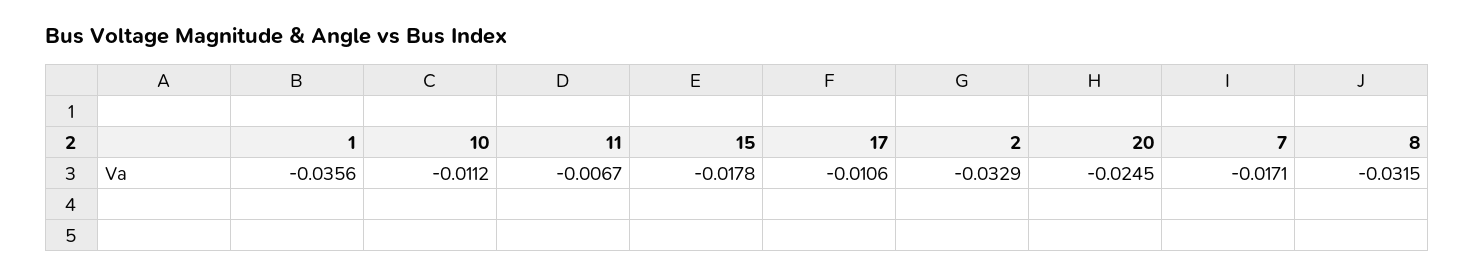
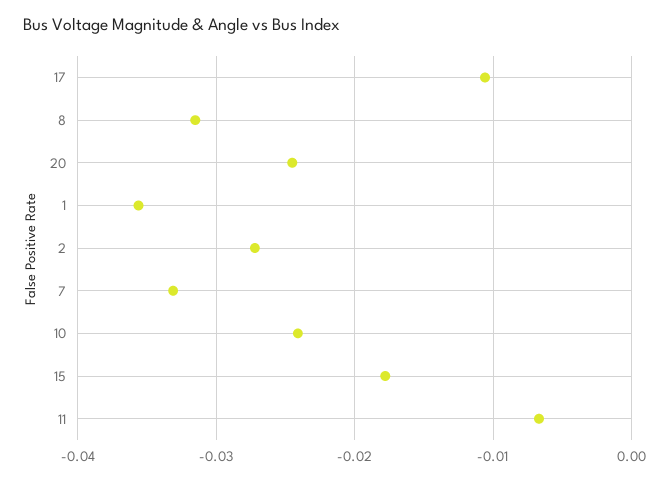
10: -0.0112 -> -0.024
2: -0.0329 -> -0.027
7: -0.0171 -> -0.033

